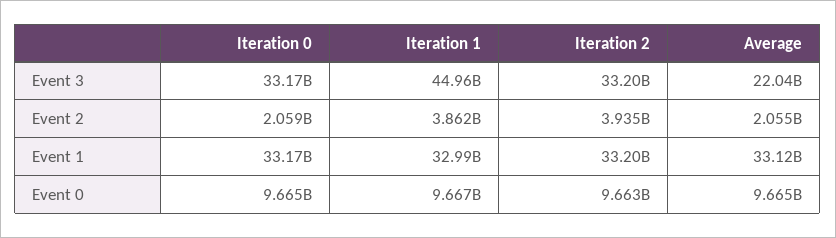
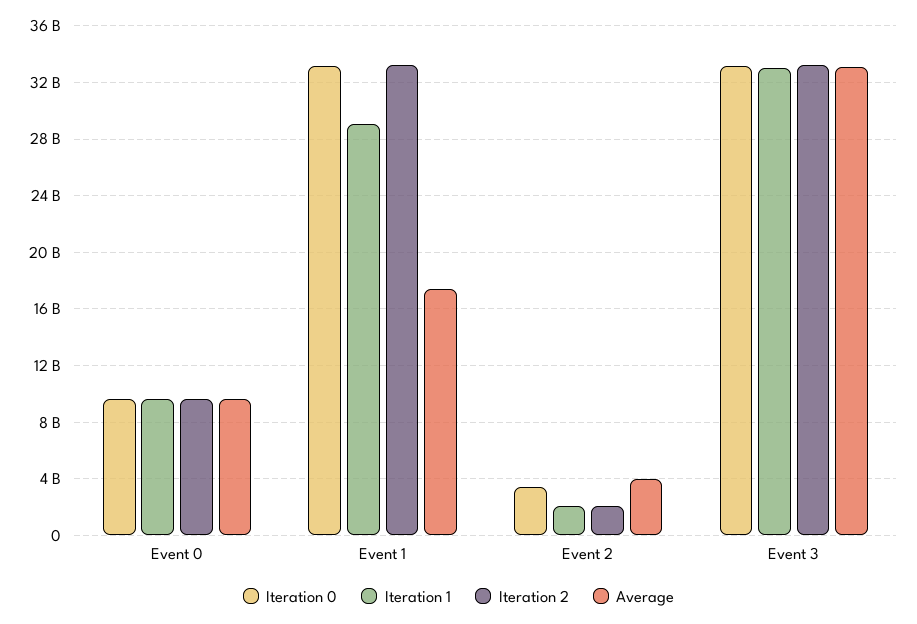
Iteration 1, Event 3: 44960000000 -> 33000000000
Average, Event 3: 22040000000 -> 33000000000
Iteration 0, Event 2: 2059000000 -> 3500000000
Iteration 1, Event 2: 3862000000 -> 2000000000
Iteration 2, Event 2: 3935000000 -> 2000000000
Average, Event 2: 2055000000 -> 4000000000
Iteration 1, Event 1: 32990000000 -> 29000000000
Average, Event 1: 33120000000 -> 17500000000

